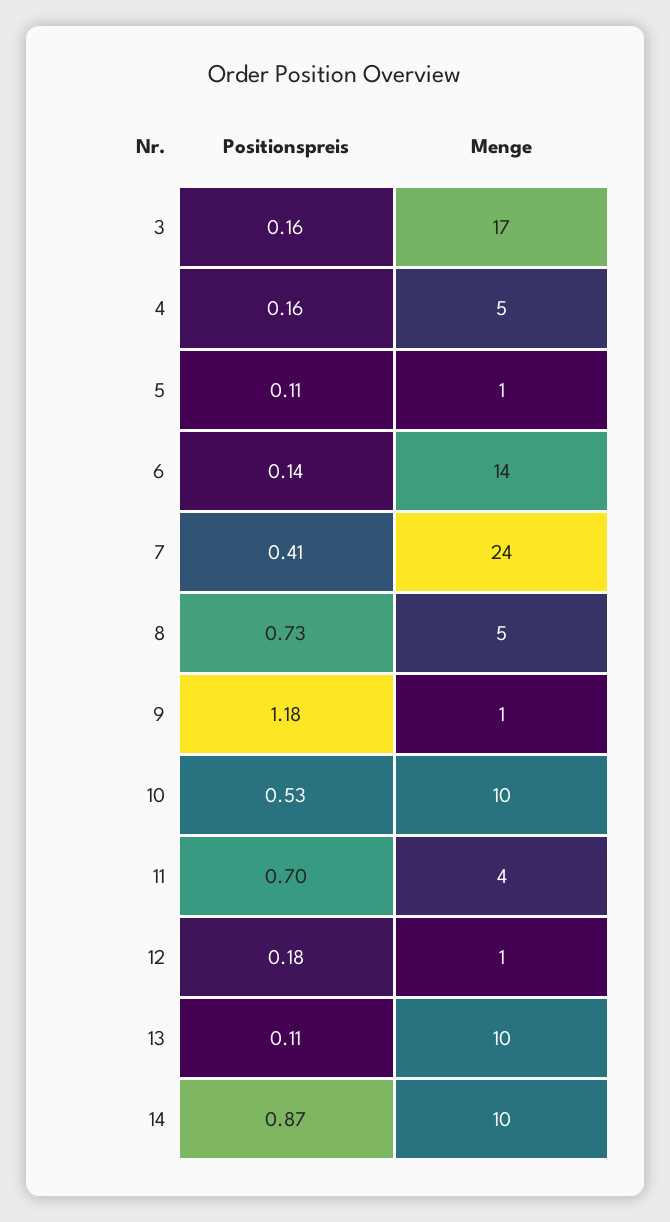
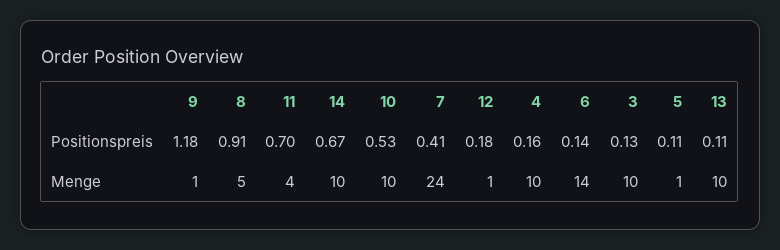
Positionspreis, 3: 0.16 -> 0.13
Menge, 3: 17 -> 10
Menge, 4: 5 -> 10
Positionspreis, 8: 0.73 -> 0.91
Positionspreis, 14: 0.87 -> 0.67

